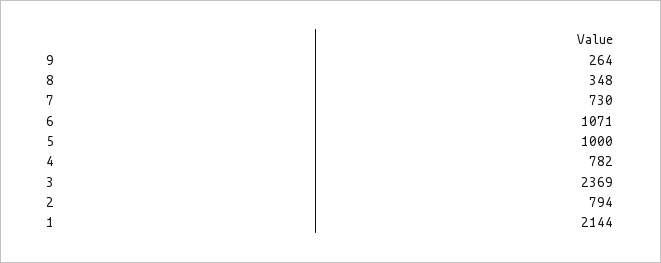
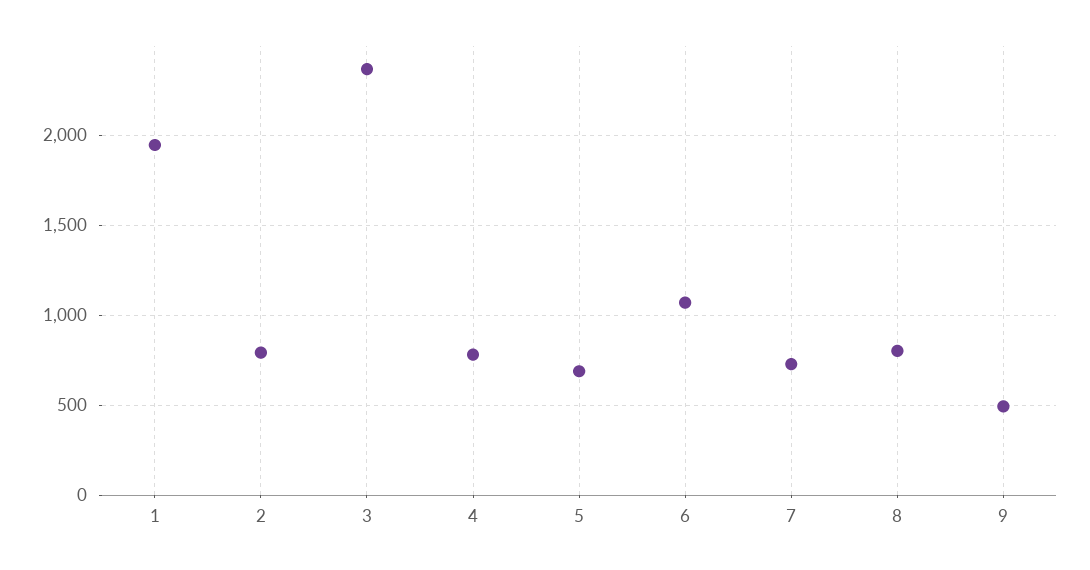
9: 264 -> 500
8: 348 -> 800
5: 1000 -> 700
1: 2144 -> 1950

